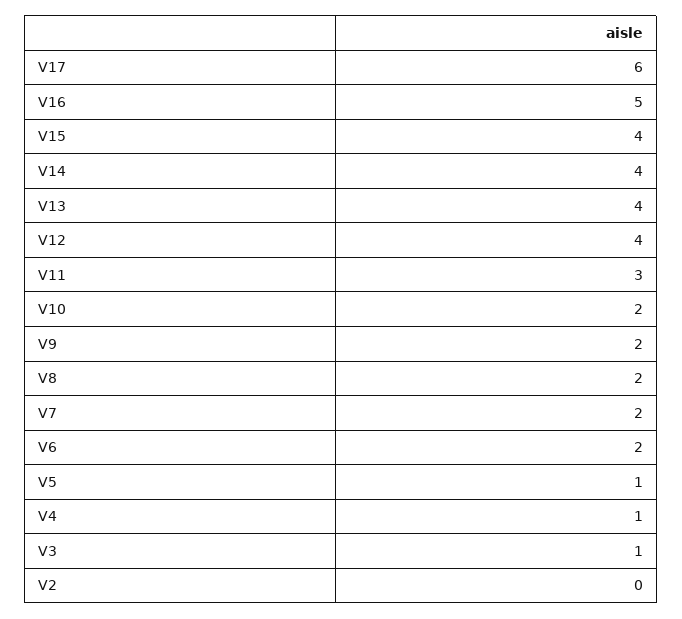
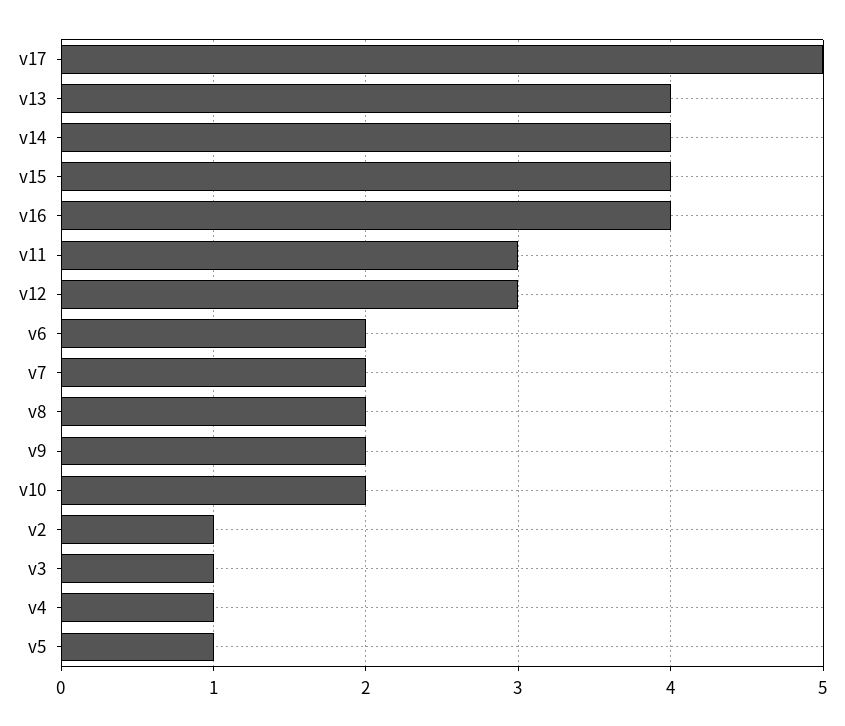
V17: 6 -> 5
V16: 5 -> 4
V12: 4 -> 3
V2: 0 -> 1

